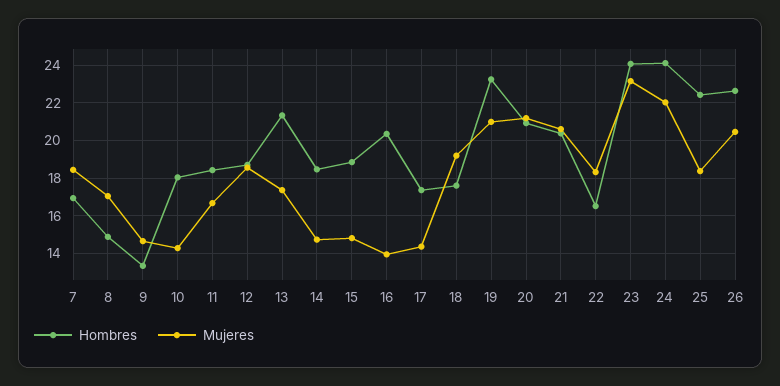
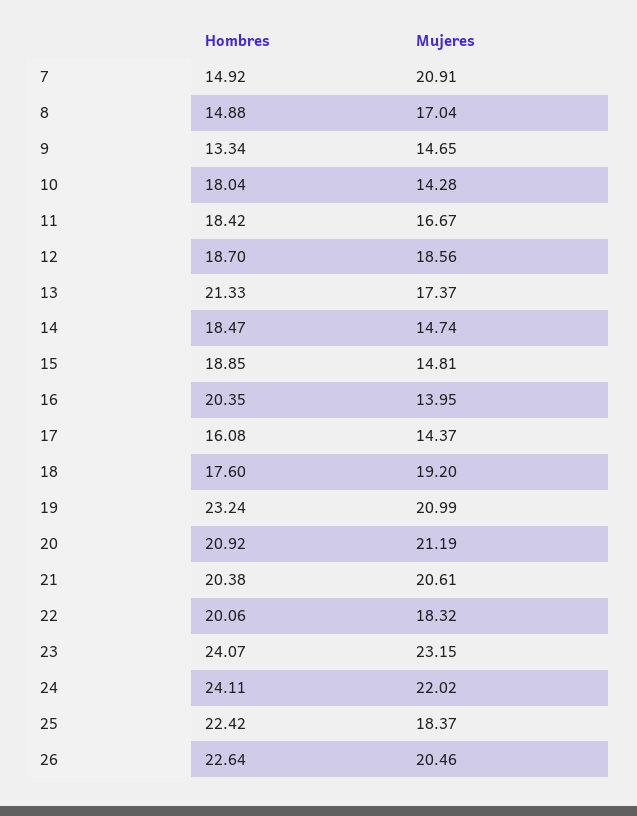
Hombres, 7: 17 -> 14.92
Mujeres, 7: 18.5 -> 20.91
Hombres, 17: 17.5 -> 16.08
Hombres, 22: 16.5 -> 20.06

